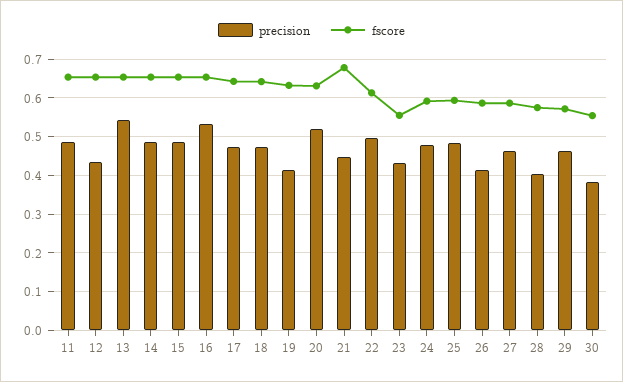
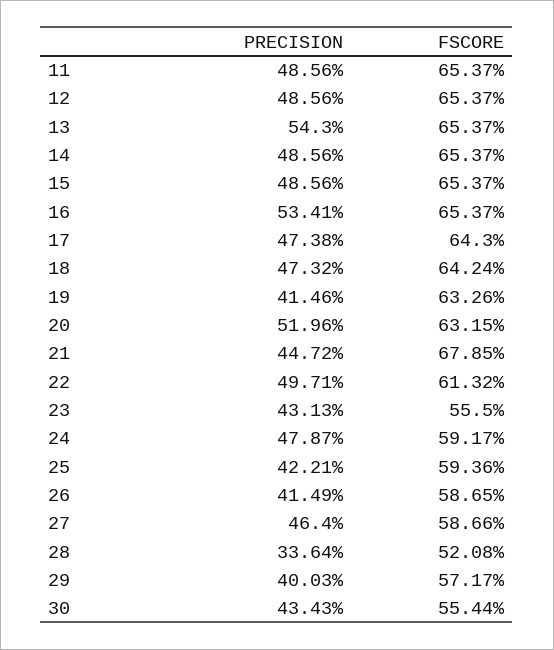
precision, 12: 0.44 -> 0.4856
precision, 25: 0.48 -> 0.4221
precision, 28: 0.4 -> 0.3364
fscore, 28: 0.58 -> 0.5208
precision, 29: 0.46 -> 0.4003
precision, 30: 0.38 -> 0.4343

